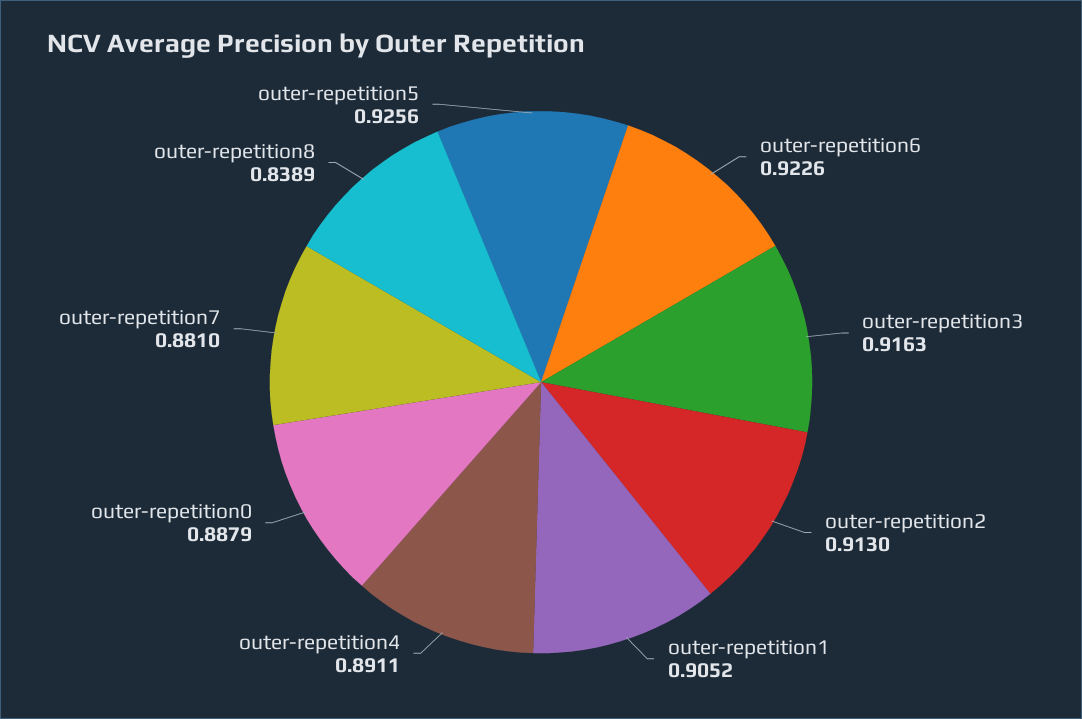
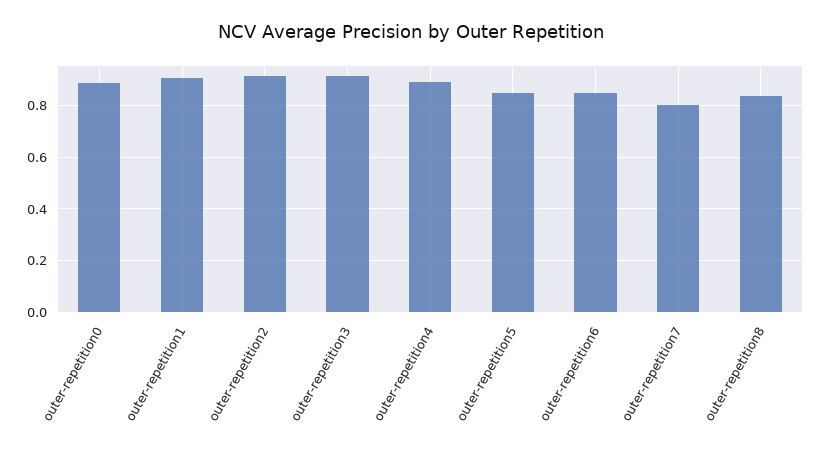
outer-repetition6: 0.9226 -> 0.85
outer-repetition7: 0.881 -> 0.8
outer-repetition5: 0.9256 -> 0.85

